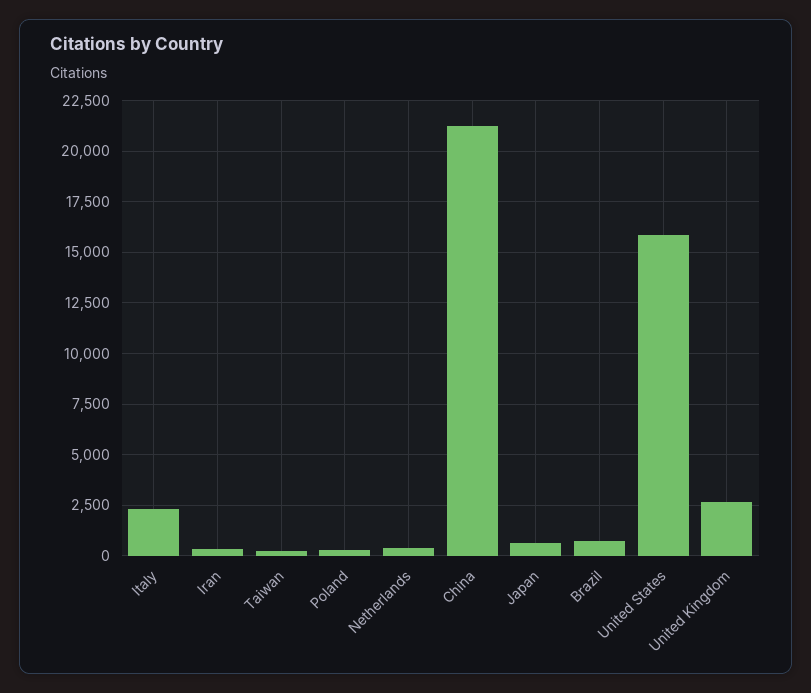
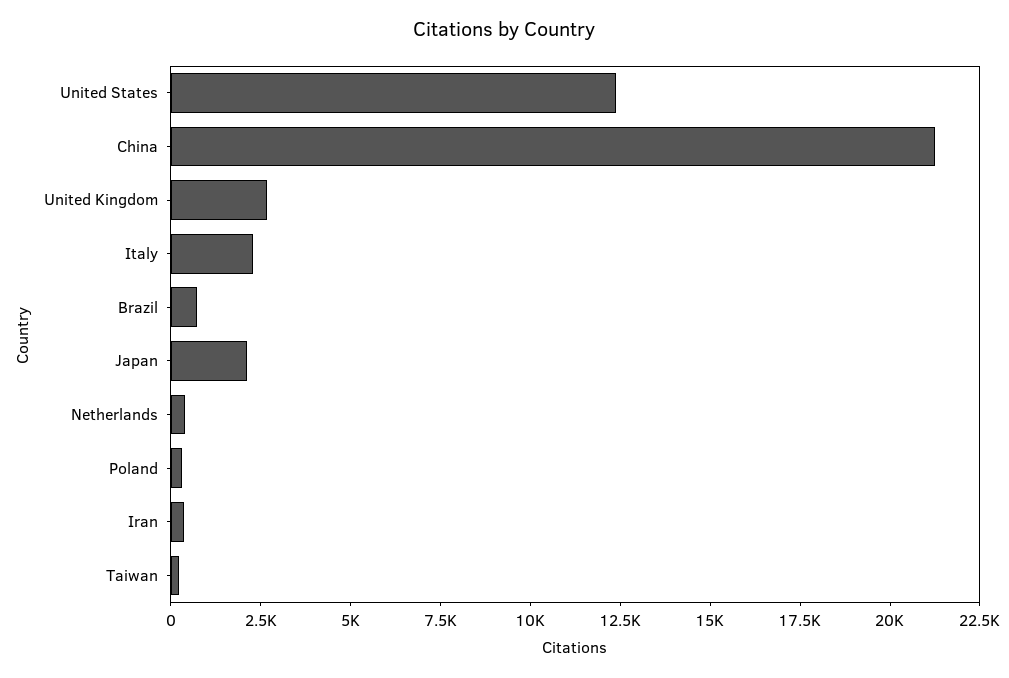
Japan: 500 -> 2000
United States: 16000 -> 12500

